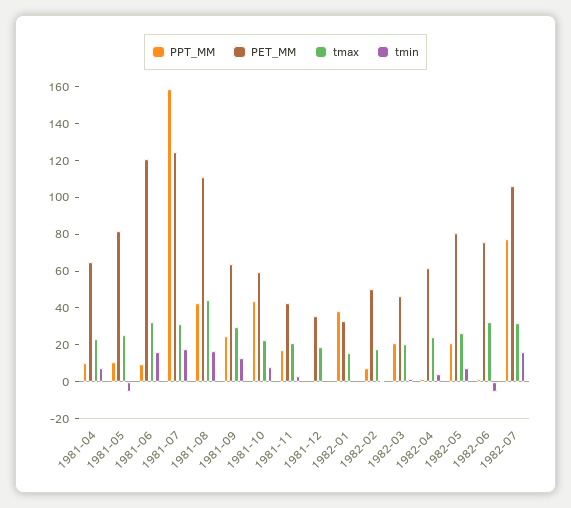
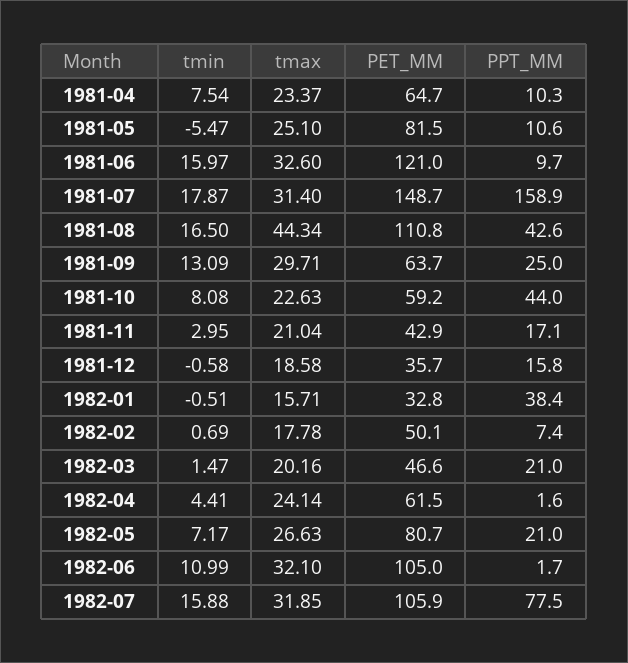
PET_MM, 1981-07: 125 -> 148.7
PPT_MM, 1981-12: 0 -> 15.8
PET_MM, 1982-06: 75 -> 105
tmin, 1982-06: -5 -> 10.99

